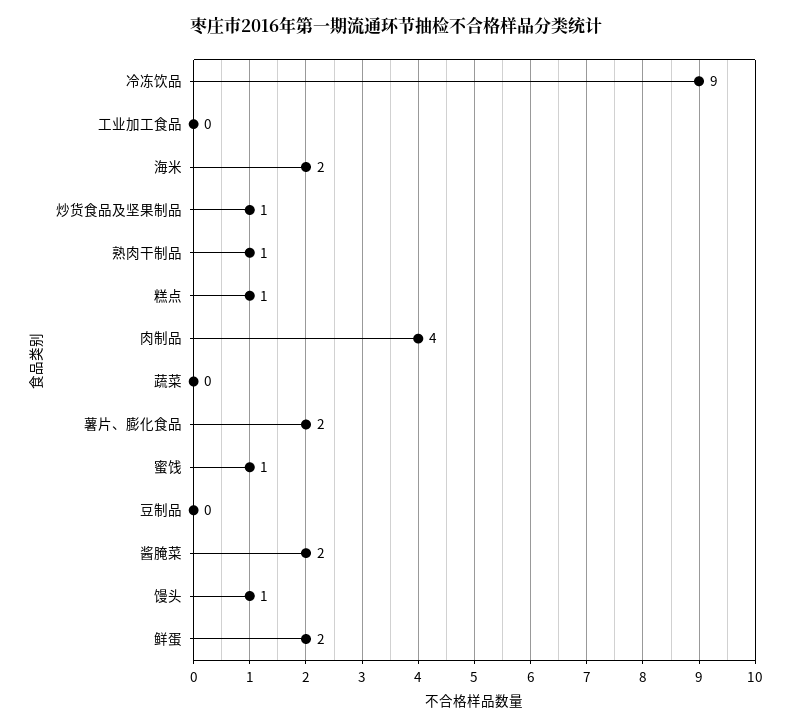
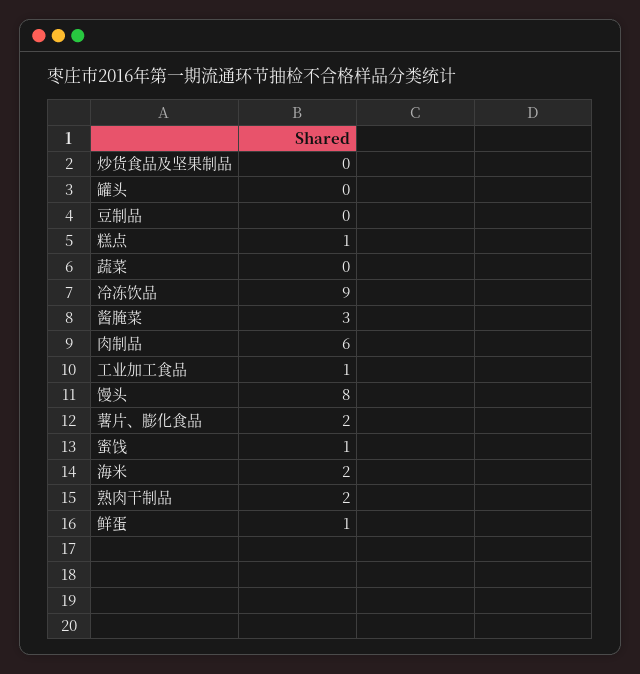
工业加工食品: 0 -> 1
炒货食品及坚果制品: 1 -> 0
熟肉干制品: 1 -> 2
肉制品: 4 -> 6
酱腌菜: 2 -> 3
馒头: 1 -> 8
鲜蛋: 2 -> 1
罐头: none -> 0

